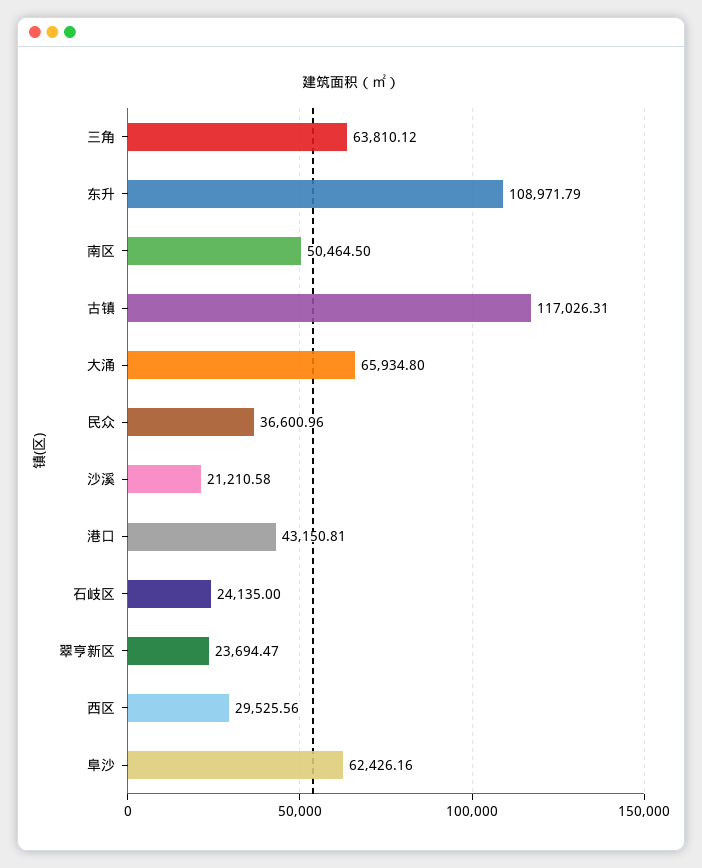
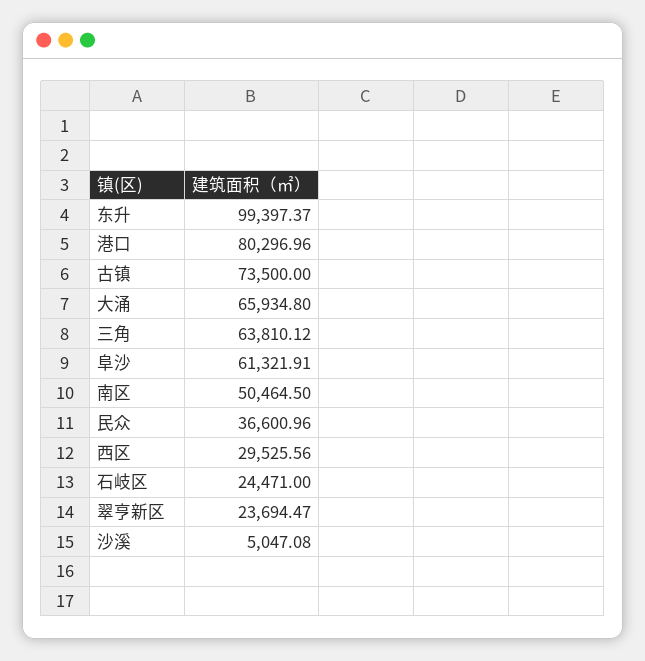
东升: 108971.79 -> 99397.37
古镇: 117026.31 -> 73500
沙溪: 21210.58 -> 5047.08
港口: 43150.81 -> 80296.96
石岐区: 24135 -> 24471
阜沙: 62426.16 -> 61321.91

